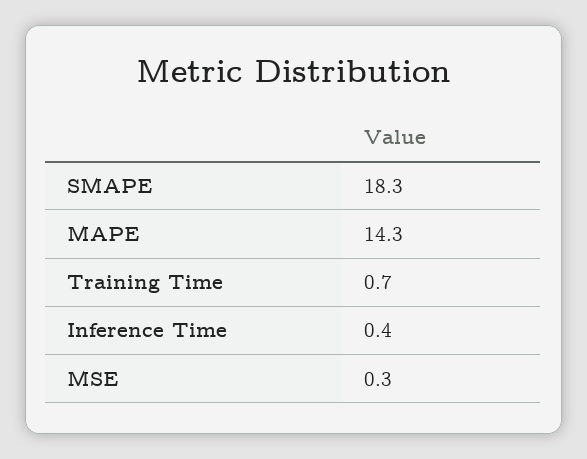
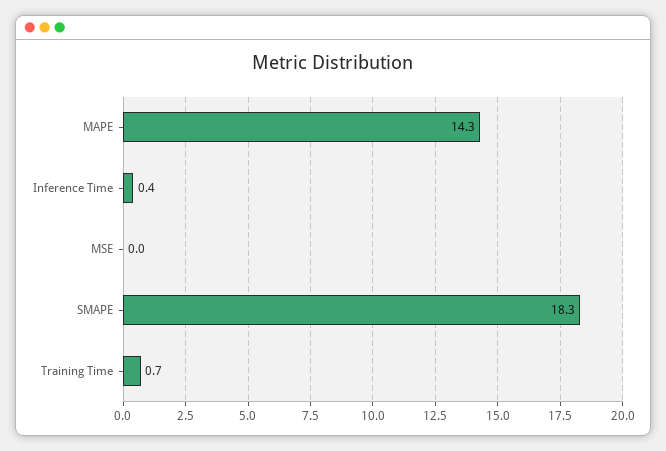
MSE: 0.3 -> 0

